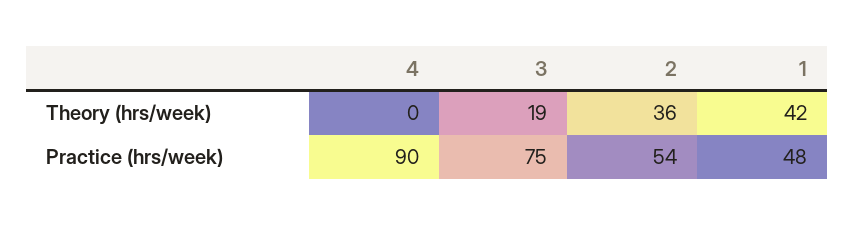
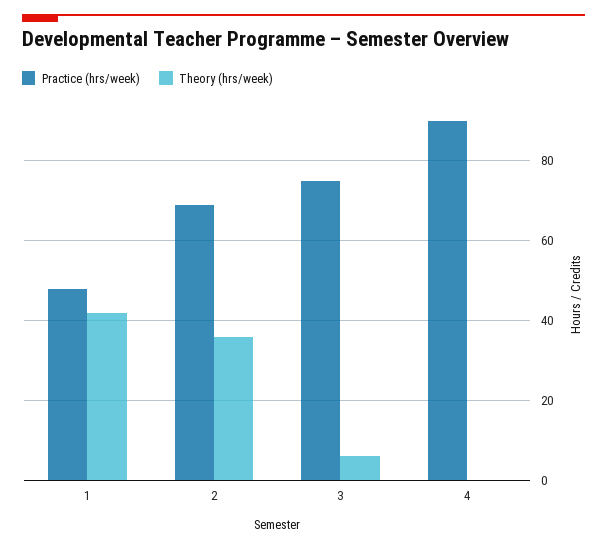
Theory (hrs/week), 3: 19 -> 5
Practice (hrs/week), 2: 54 -> 70

